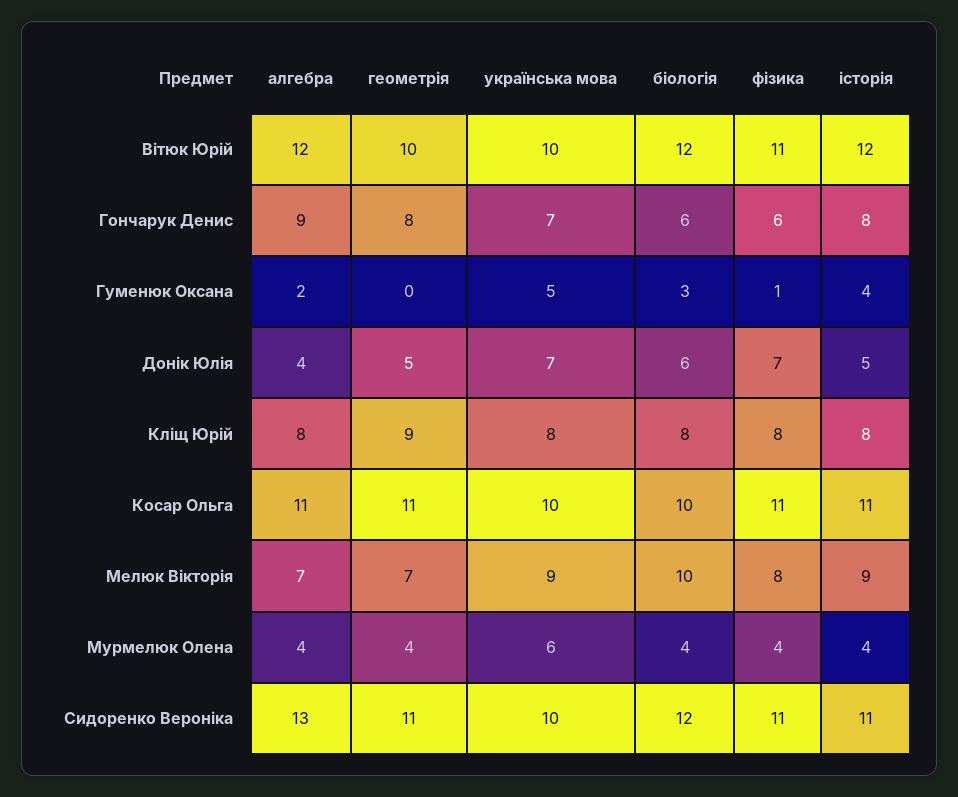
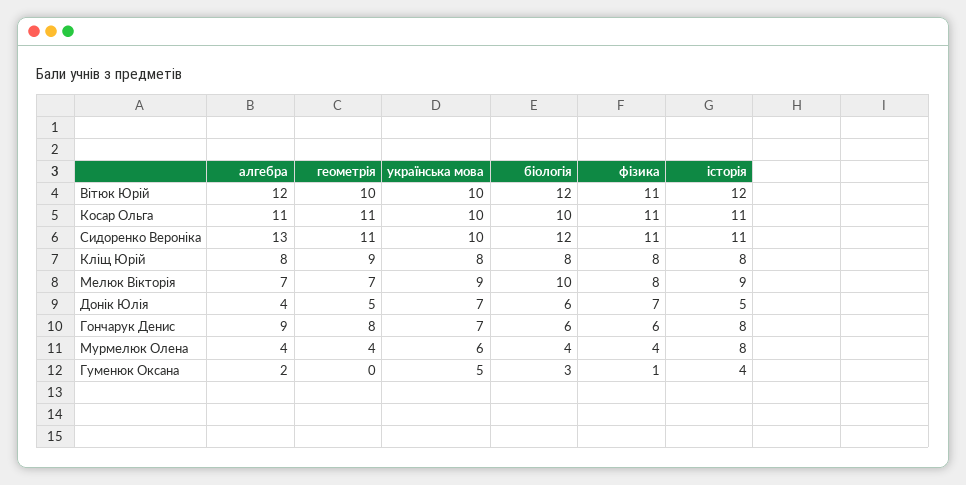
історія, Мурмелюк Олена: 4 -> 8

